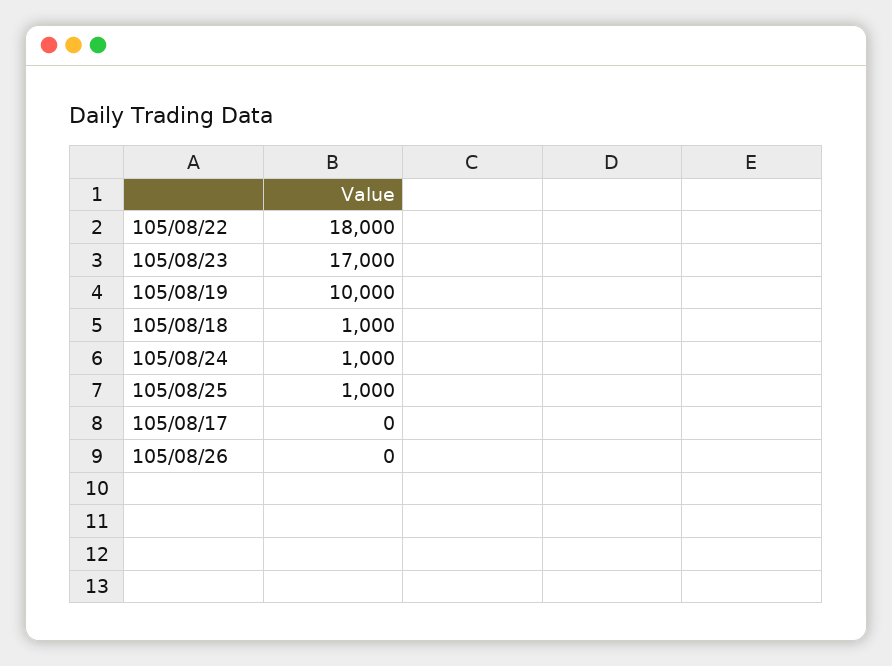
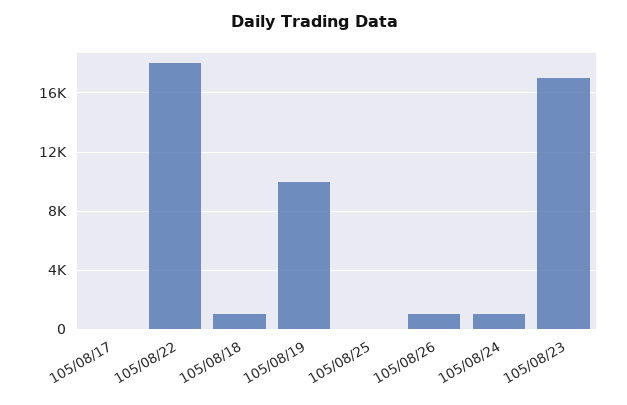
105/08/25: 1000 -> 0
105/08/26: 0 -> 1000

